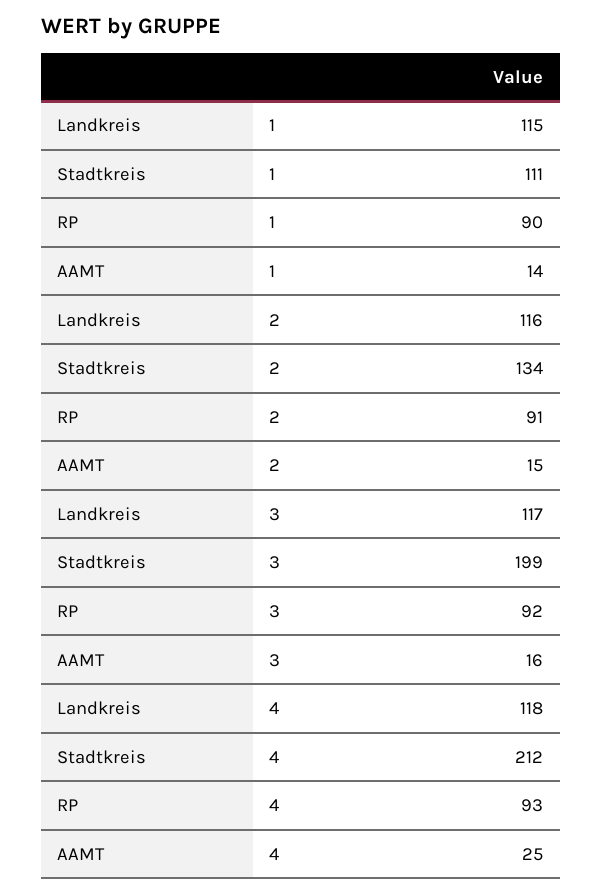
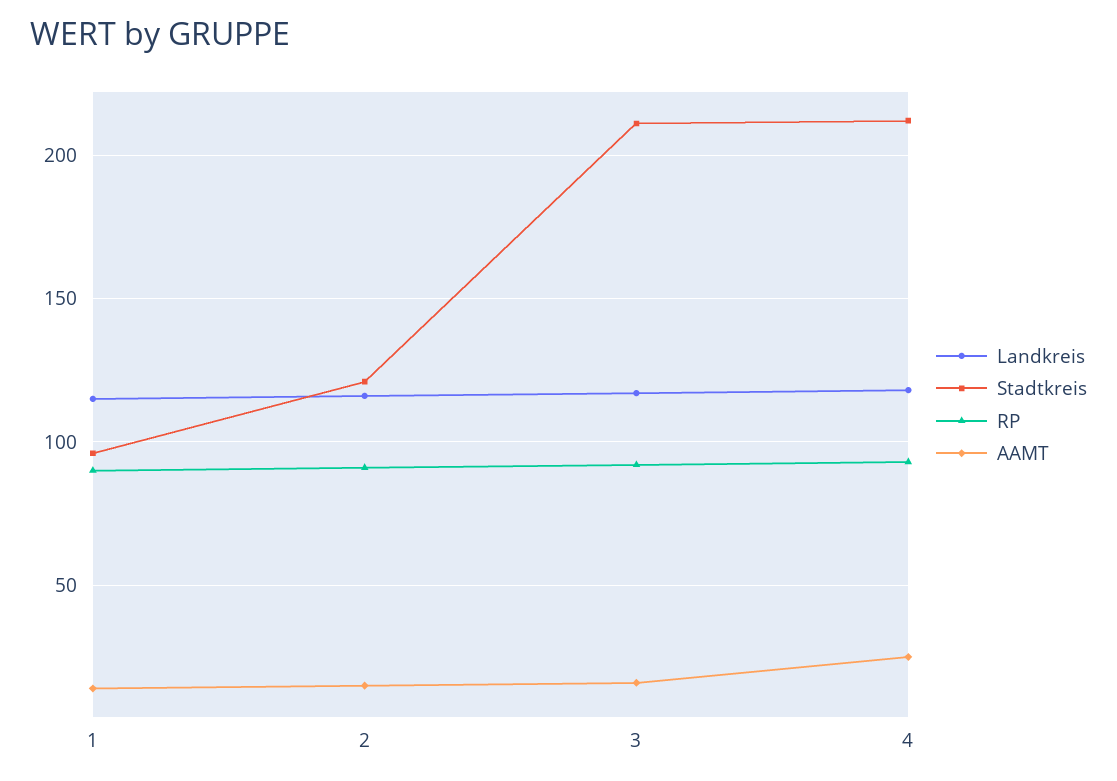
Stadtkreis, 1: 111 -> 95
Stadtkreis, 2: 134 -> 120
Stadtkreis, 3: 199 -> 210

